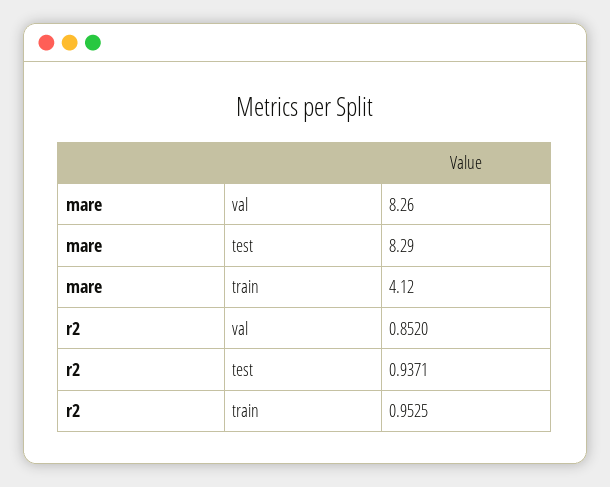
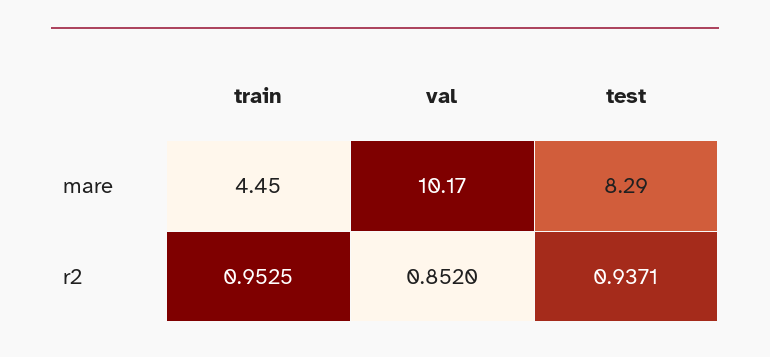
mare, val: 8.26 -> 10.17
mare, train: 4.12 -> 4.45

